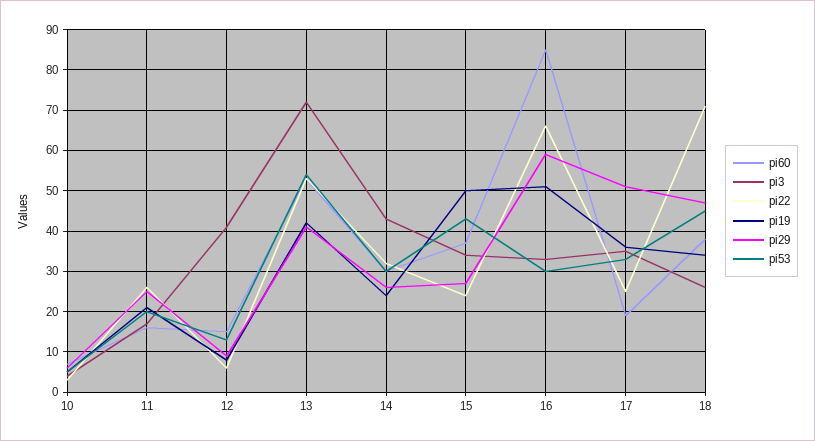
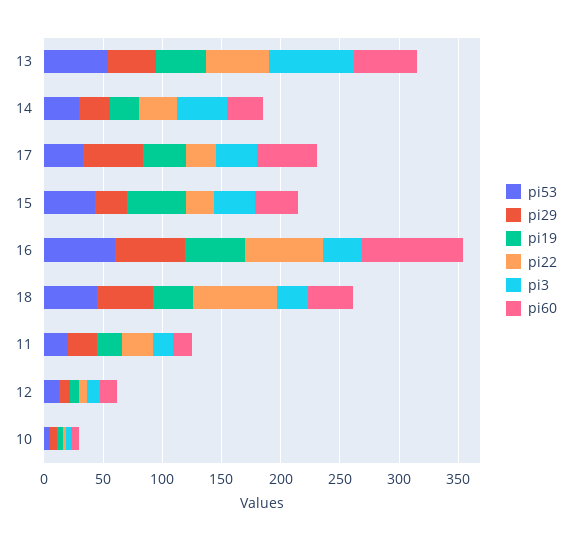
pi3, 12: 40 -> 10
pi53, 16: 30 -> 60
pi60, 17: 20 -> 50

